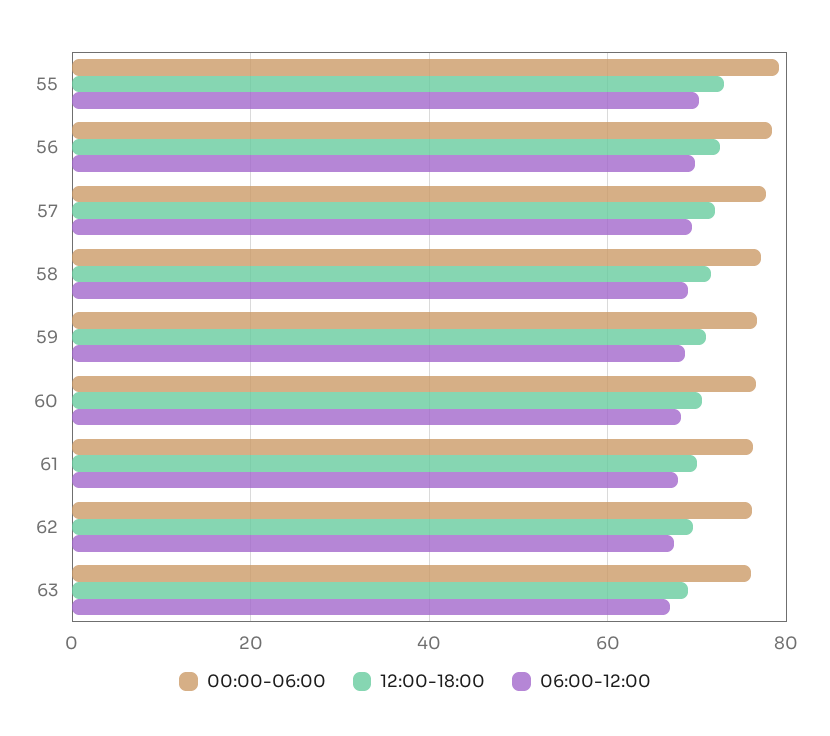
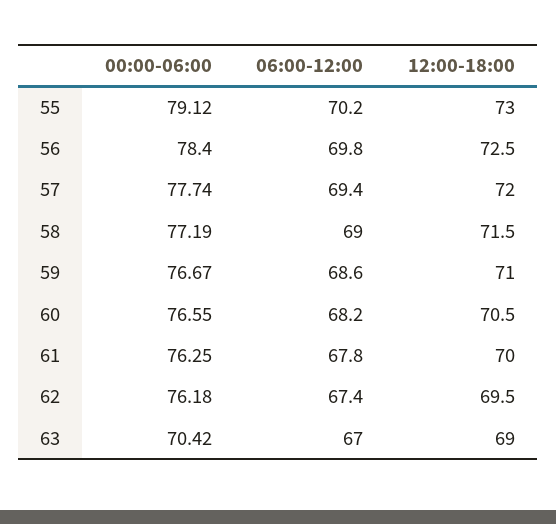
00:00-06:00, 63: 76 -> 70.42

